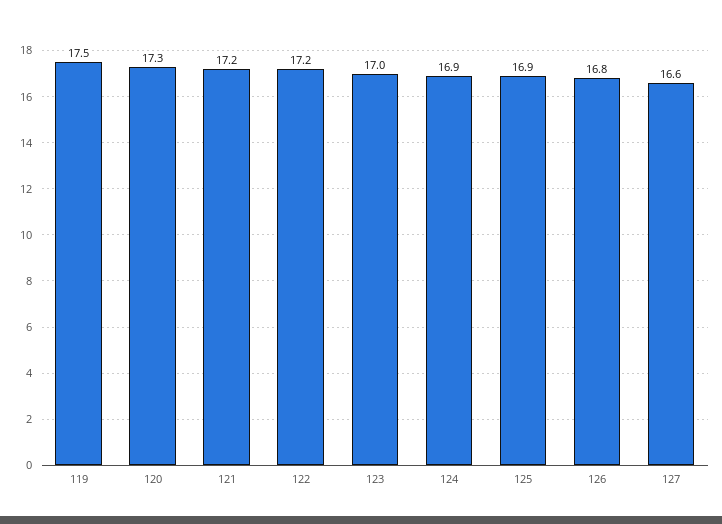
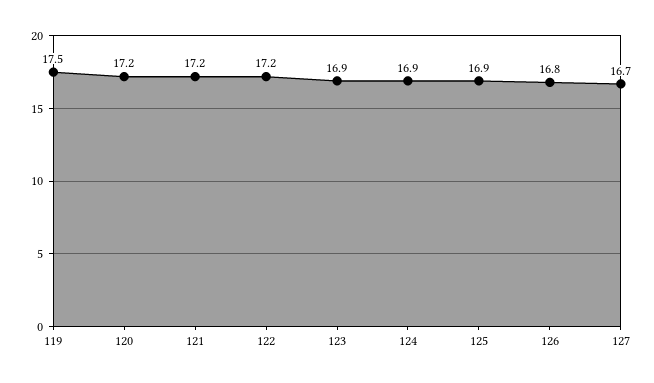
120: 17.3 -> 17.2
123: 17 -> 16.9
127: 16.6 -> 16.7

